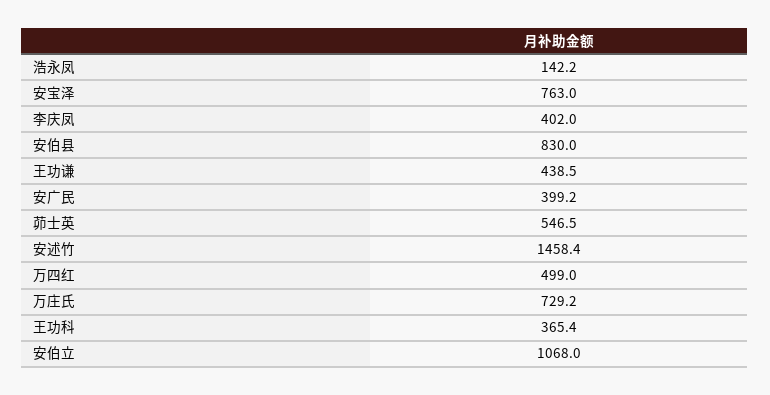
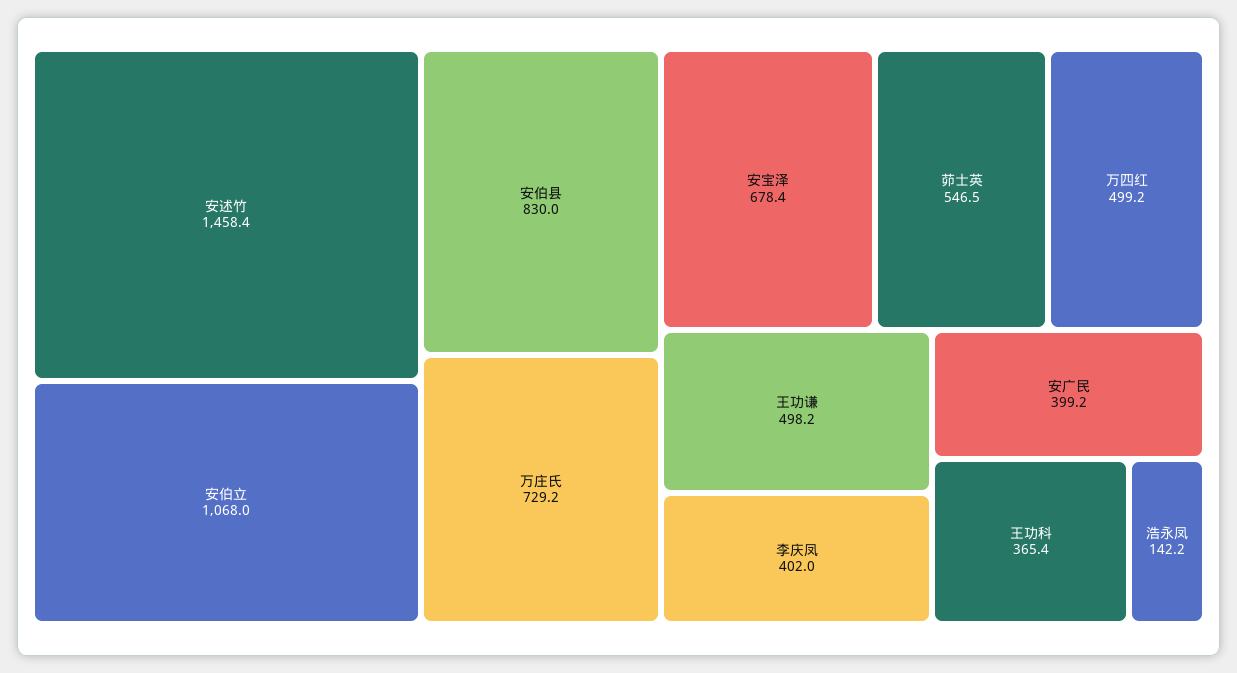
安宝泽: 763 -> 678.4
王功谦: 438.5 -> 498.2
万四红: 499 -> 499.2

